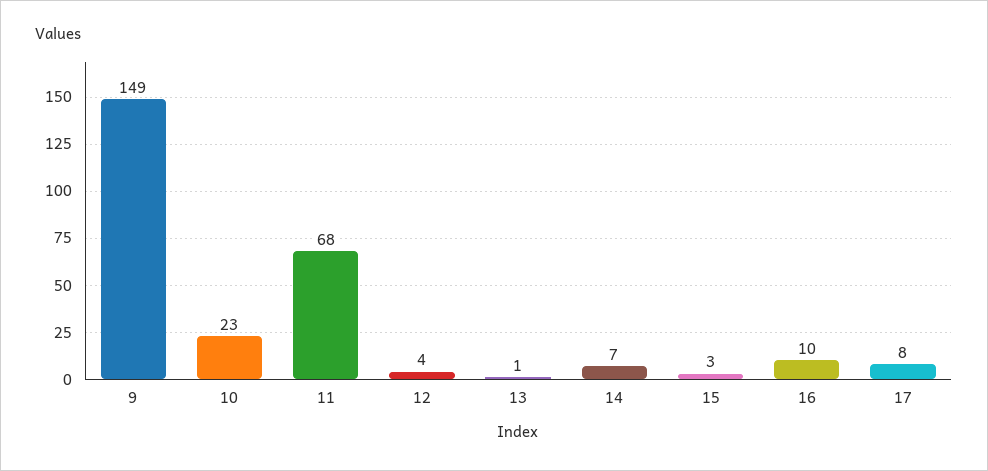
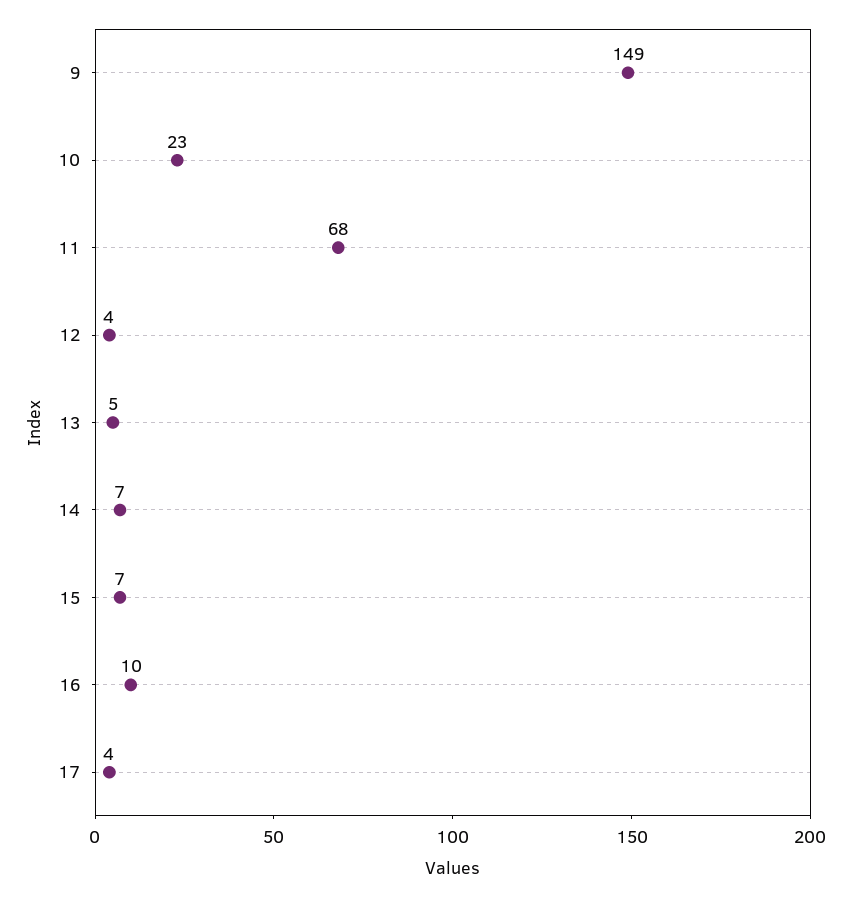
13: 1 -> 5
15: 3 -> 7
17: 8 -> 4

